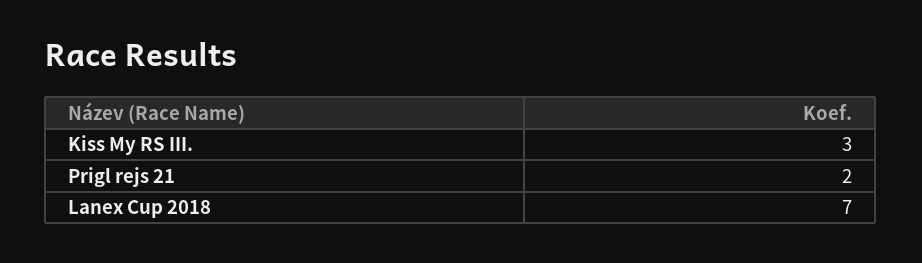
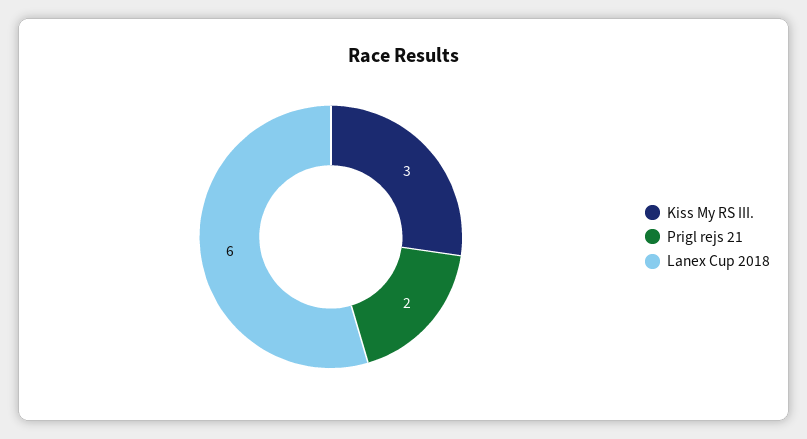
Lanex Cup 2018: 7 -> 6

